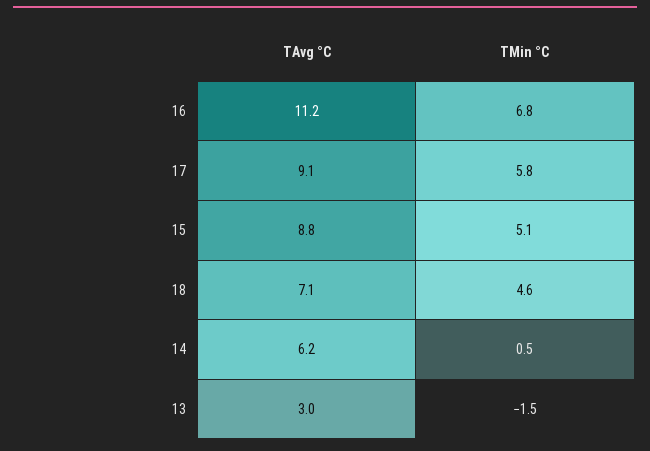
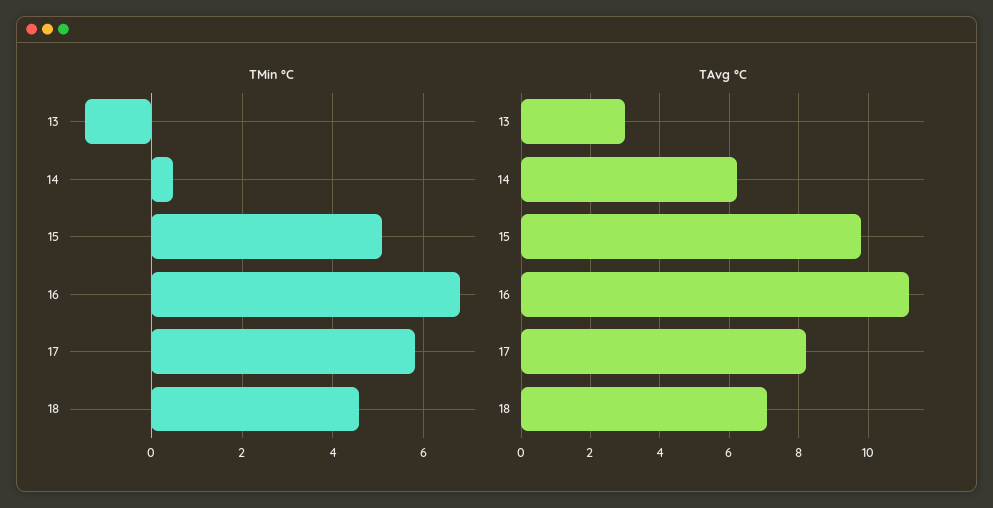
TAvg °C, 17: 9.1 -> 8.2
TAvg °C, 15: 8.8 -> 9.8

